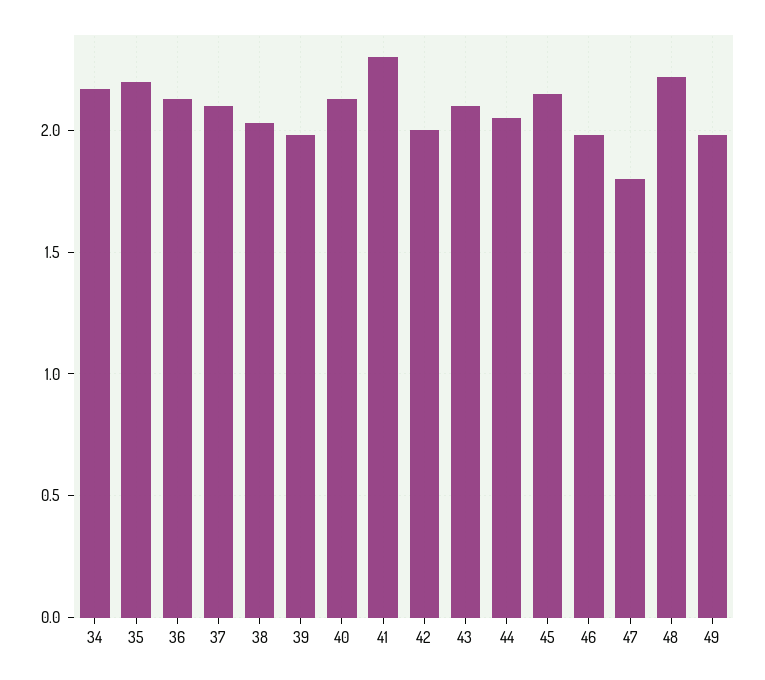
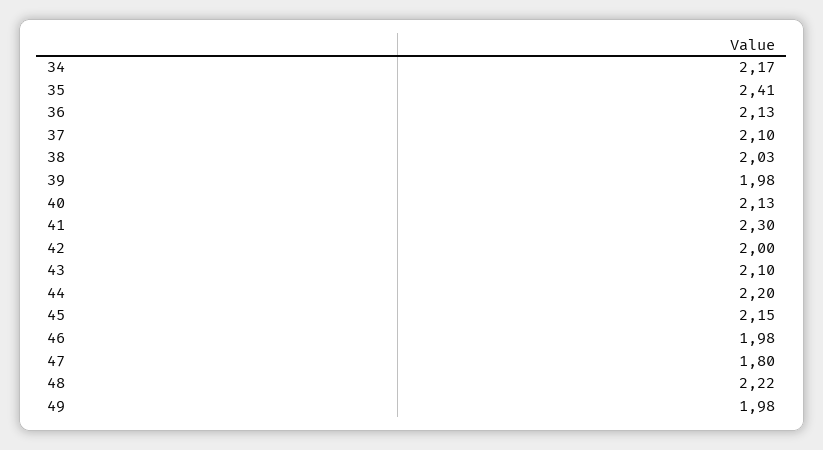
35: 2.2 -> 2.41
44: 2.05 -> 2.2

